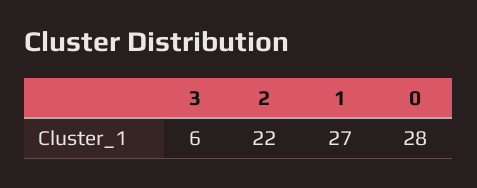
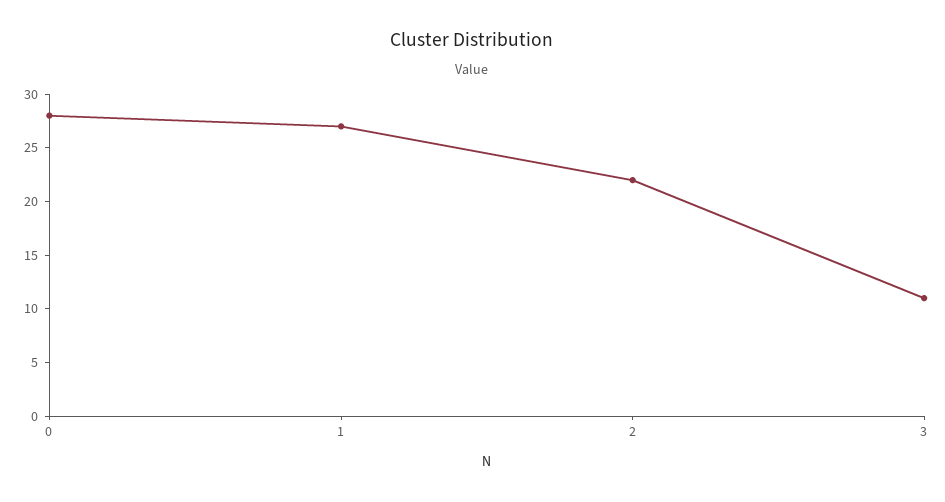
3: 6 -> 11

